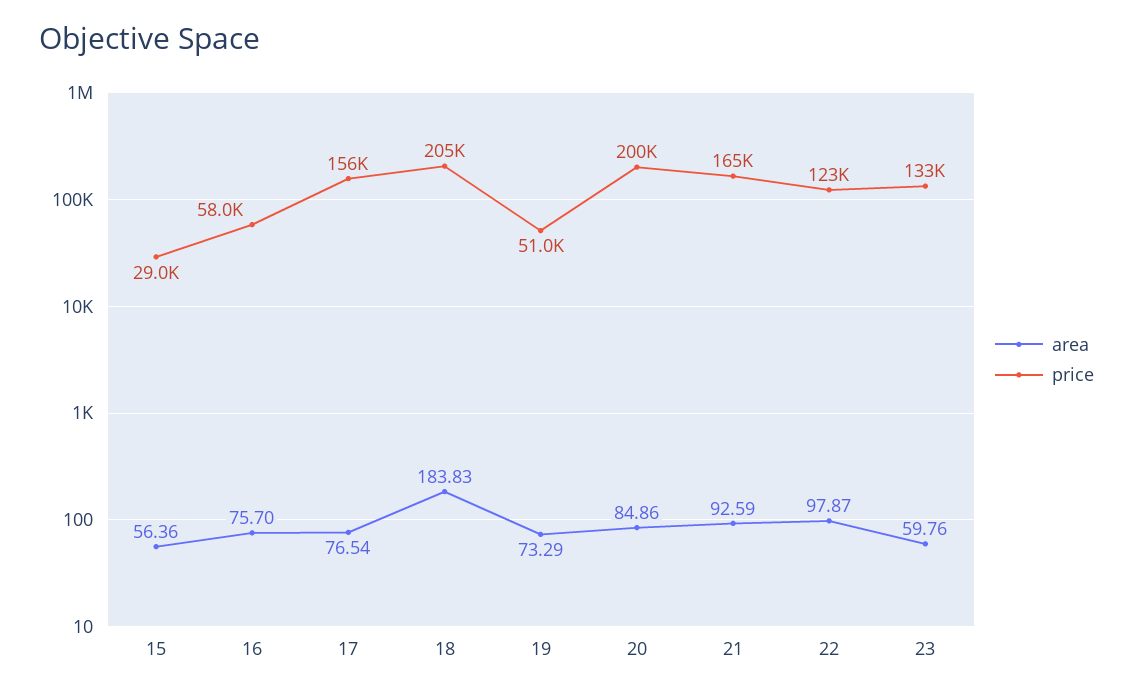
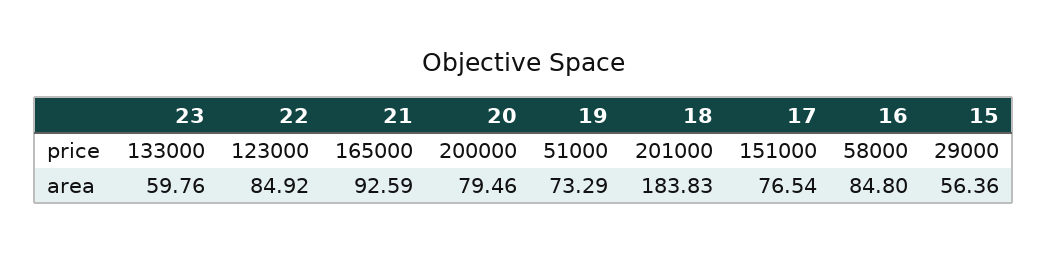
area, 16: 75.7 -> 84.8
price, 17: 156000 -> 151000
price, 18: 205000 -> 201000
area, 20: 84.86 -> 79.46
area, 22: 97.87 -> 84.92

